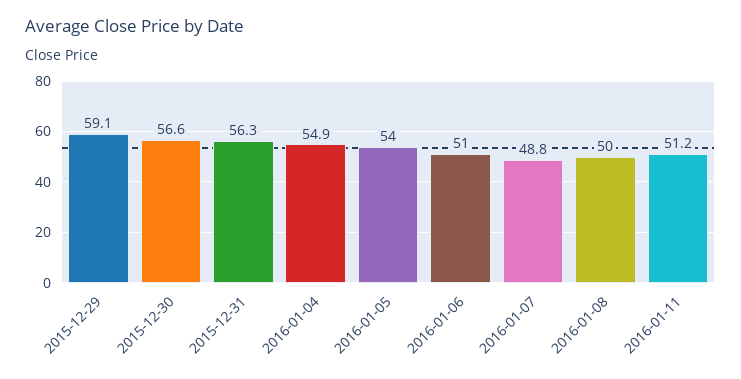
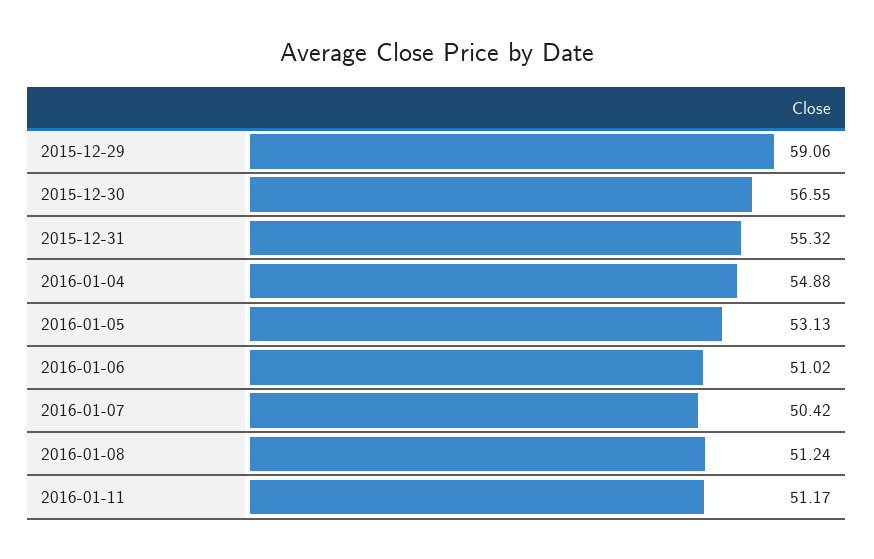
2015-12-31: 56.3 -> 55.32
2016-01-05: 54 -> 53.13
2016-01-07: 48.8 -> 50.42
2016-01-08: 50 -> 51.24

